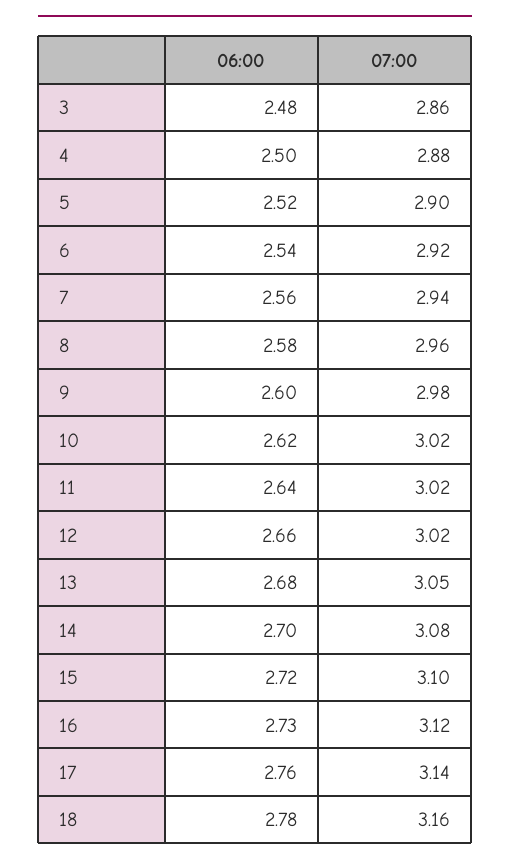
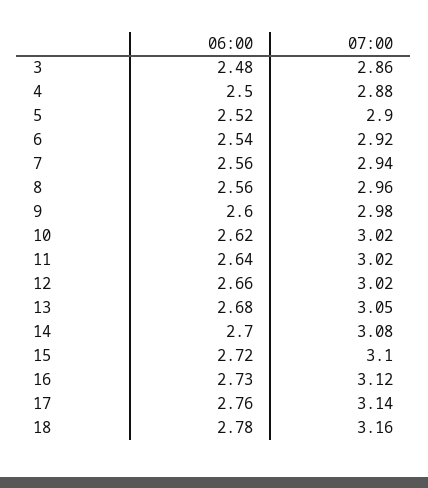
06:00, 8: 2.58 -> 2.56

